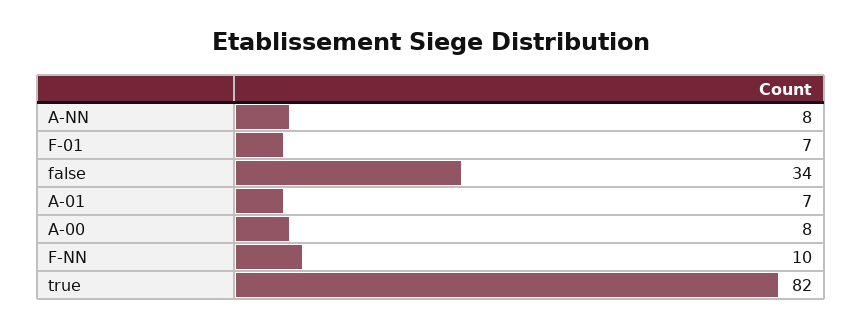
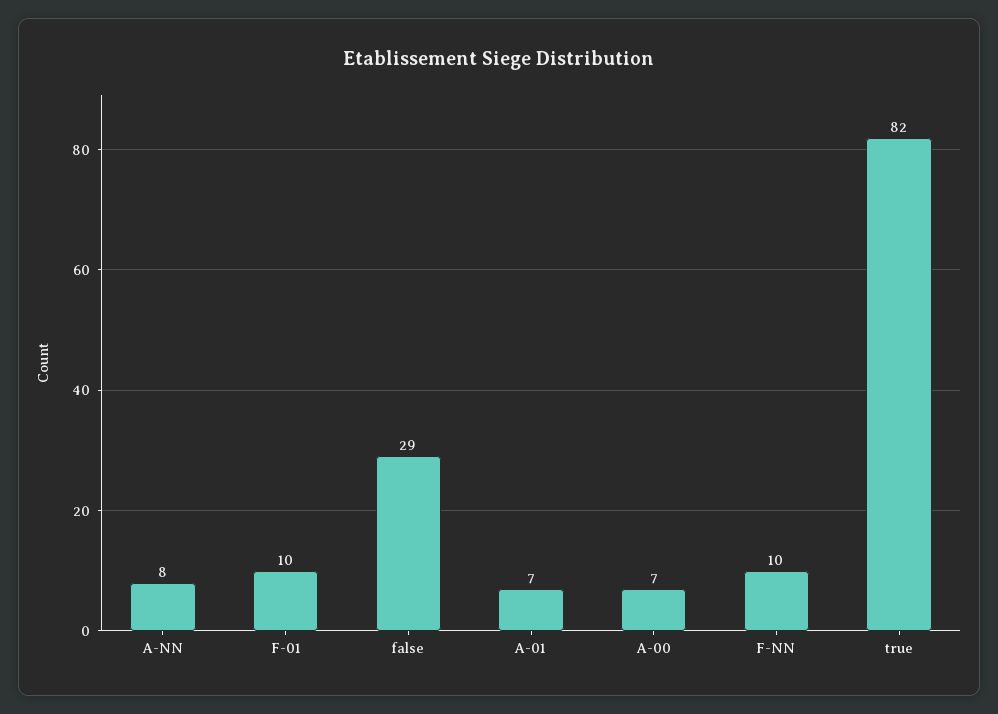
F-01: 7 -> 10
false: 34 -> 29
A-00: 8 -> 7

